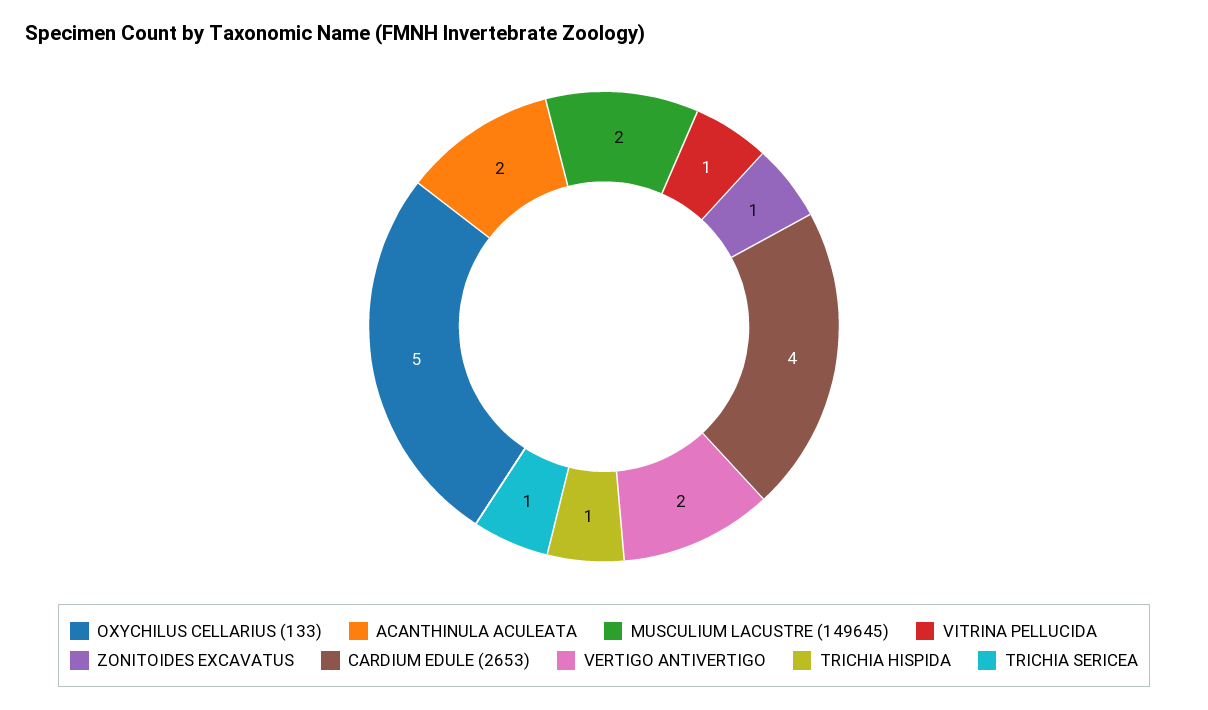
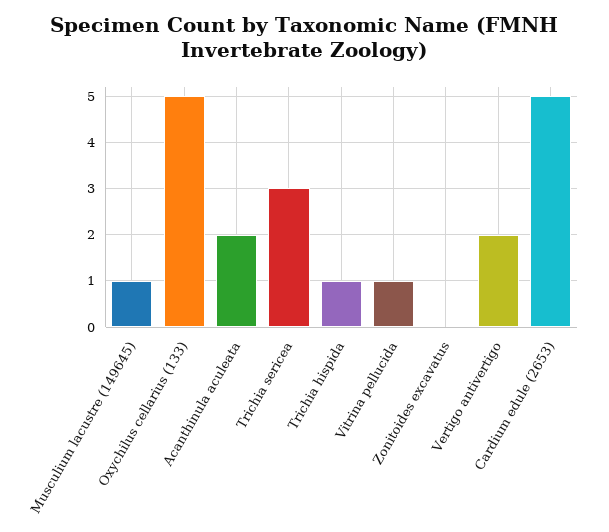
MUSCULIUM LACUSTRE (149645): 2 -> 1
ZONITOIDES EXCAVATUS: 1 -> 0
CARDIUM EDULE (2653): 4 -> 5
TRICHIA SERICEA: 1 -> 3

